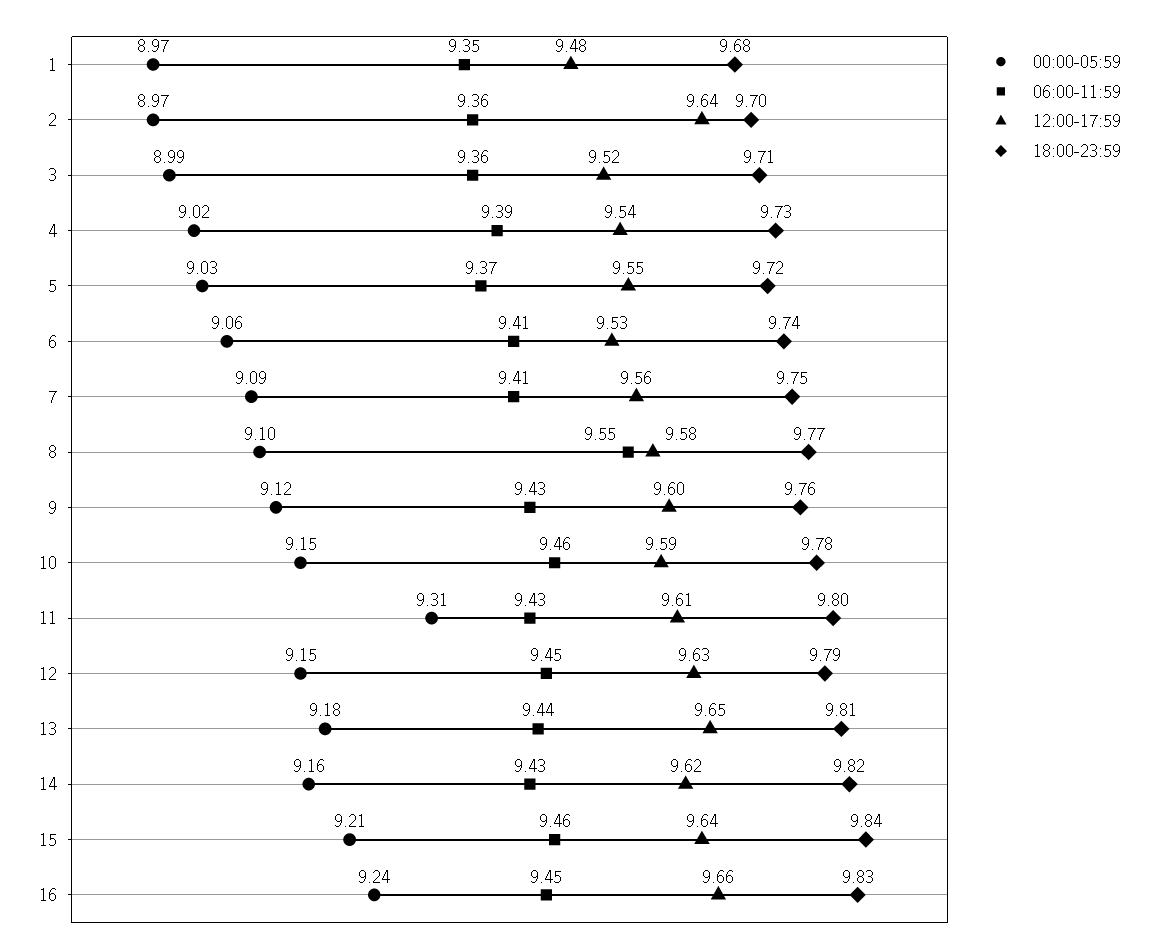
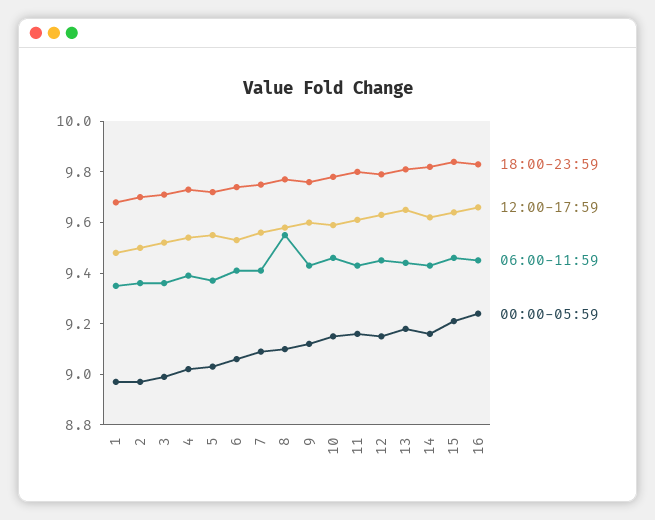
12:00-17:59, 2: 9.64 -> 9.5
00:00-05:59, 11: 9.31 -> 9.15

